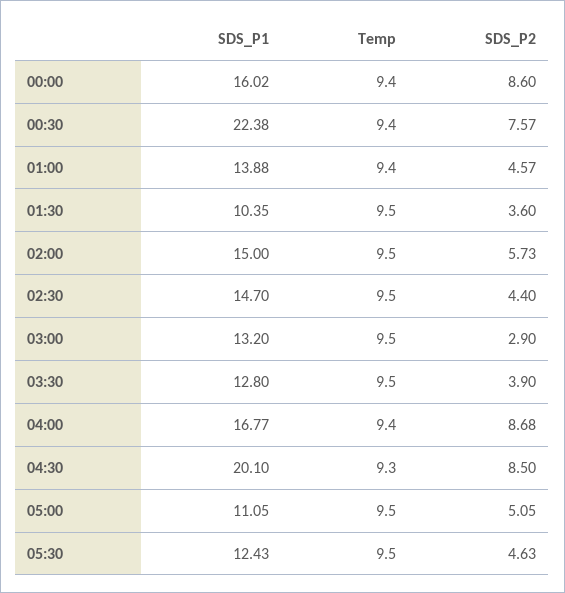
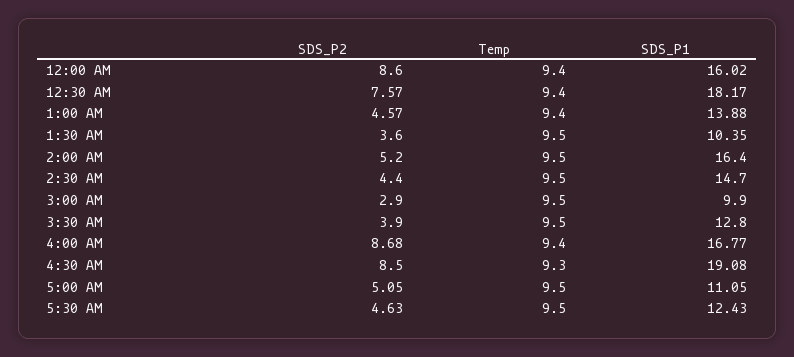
SDS_P1, 00:30: 22.38 -> 18.17
SDS_P1, 02:00: 15 -> 16.4
SDS_P2, 02:00: 5.73 -> 5.2
SDS_P1, 03:00: 13.2 -> 9.9
SDS_P1, 04:30: 20.1 -> 19.08

